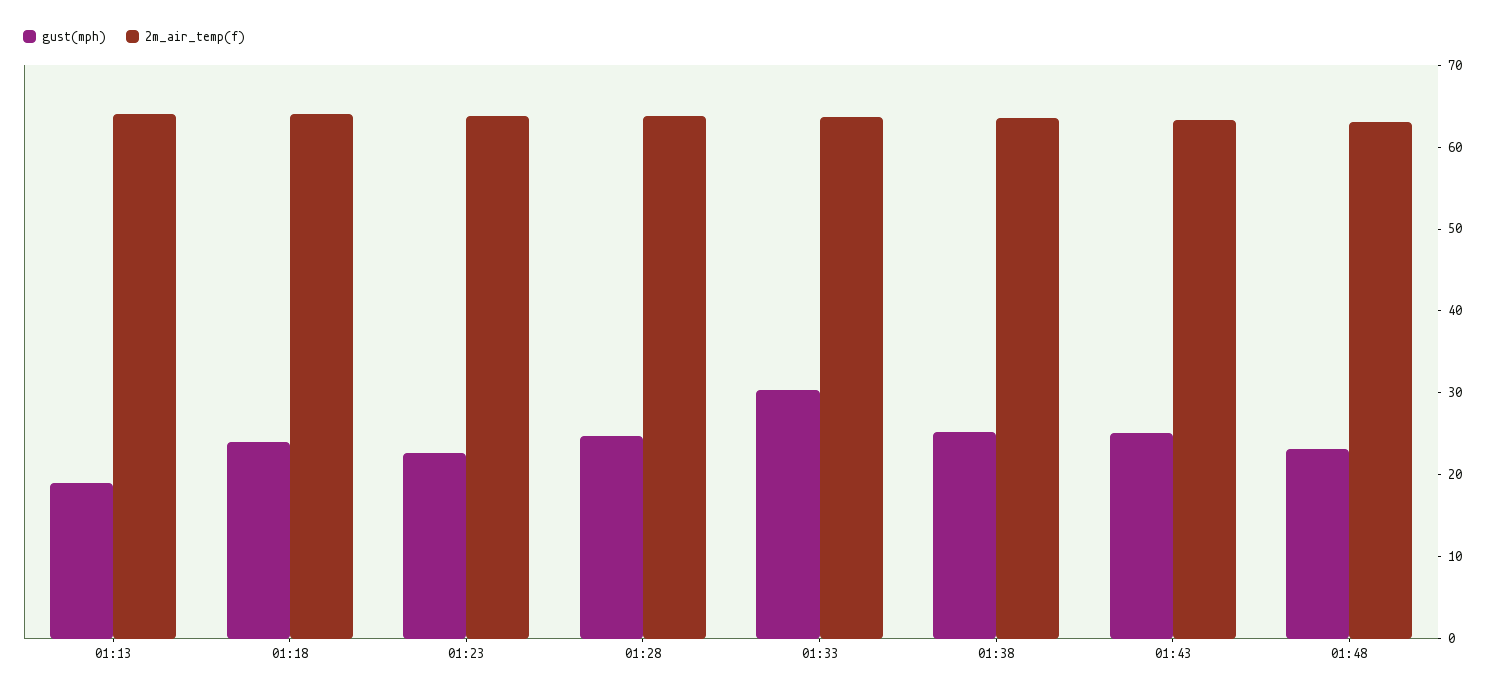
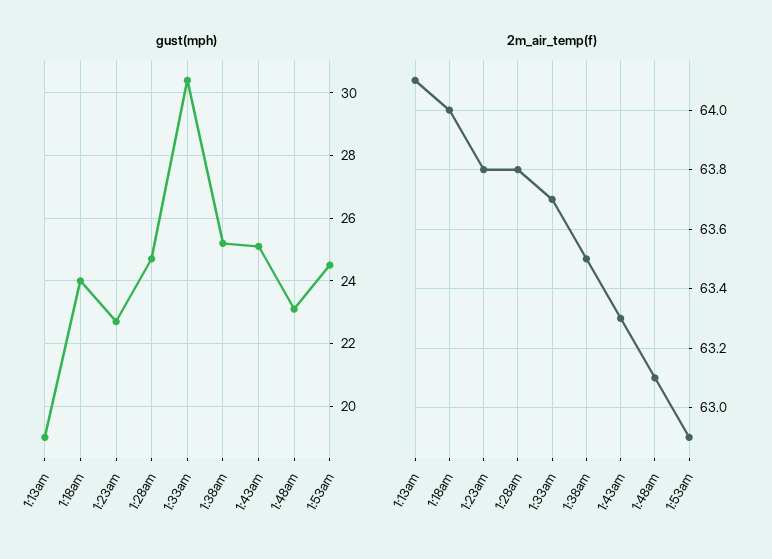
gust(mph), 1:53am: none -> 24.5
2m_air_temp(f), 1:53am: none -> 62.9

